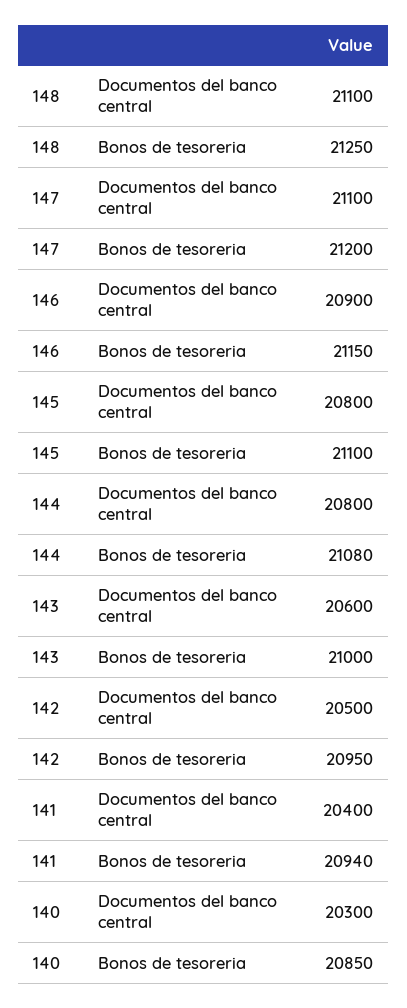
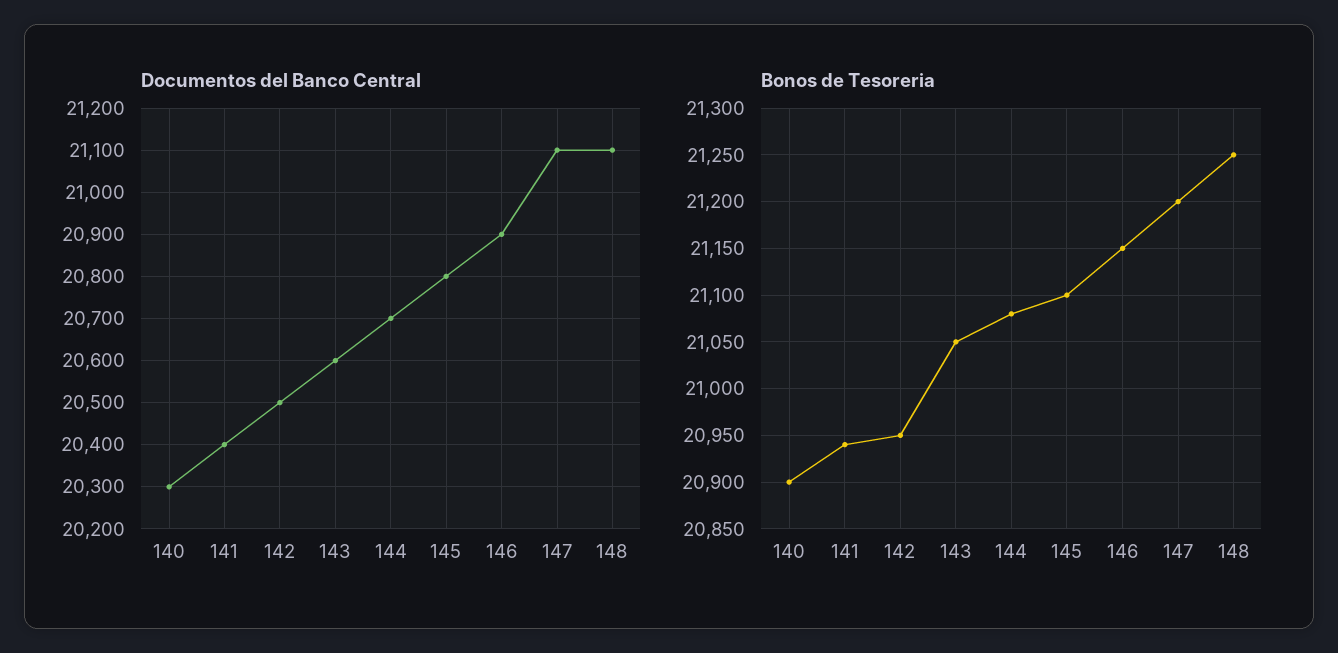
Documentos del banco central, 144: 20800 -> 20700
Bonos de tesoreria, 143: 21000 -> 21050
Bonos de tesoreria, 140: 20850 -> 20900

